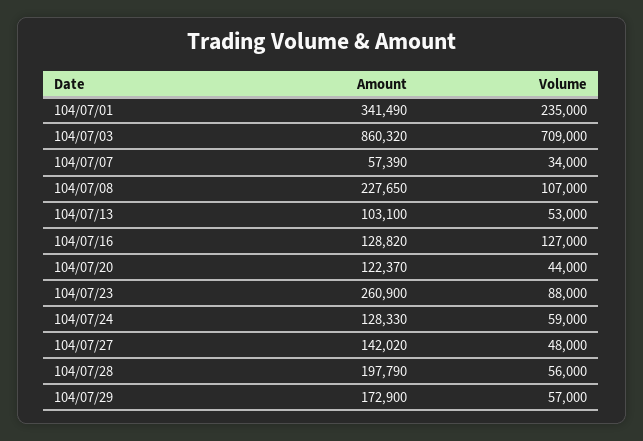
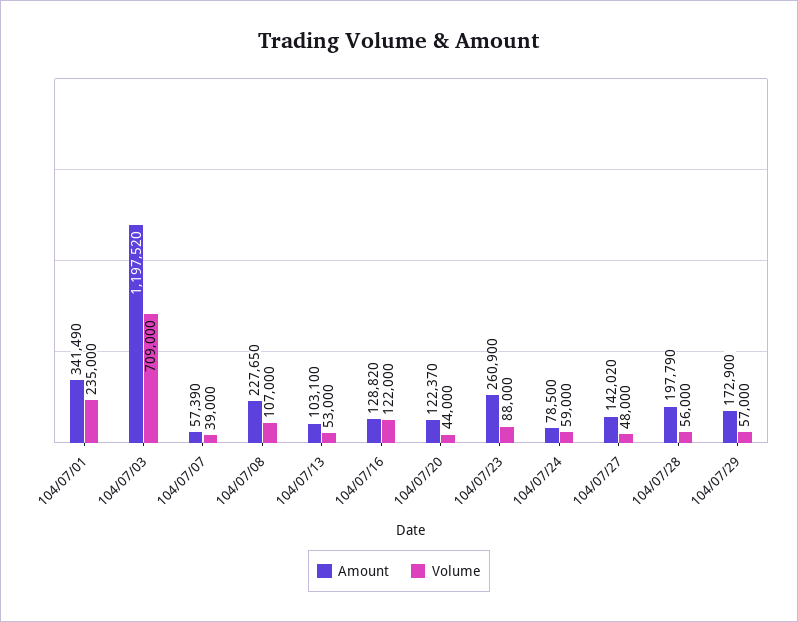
Amount, 104/07/03: 860320 -> 1197520
Volume, 104/07/07: 34000 -> 39000
Volume, 104/07/16: 127000 -> 122000
Amount, 104/07/24: 128330 -> 78500

